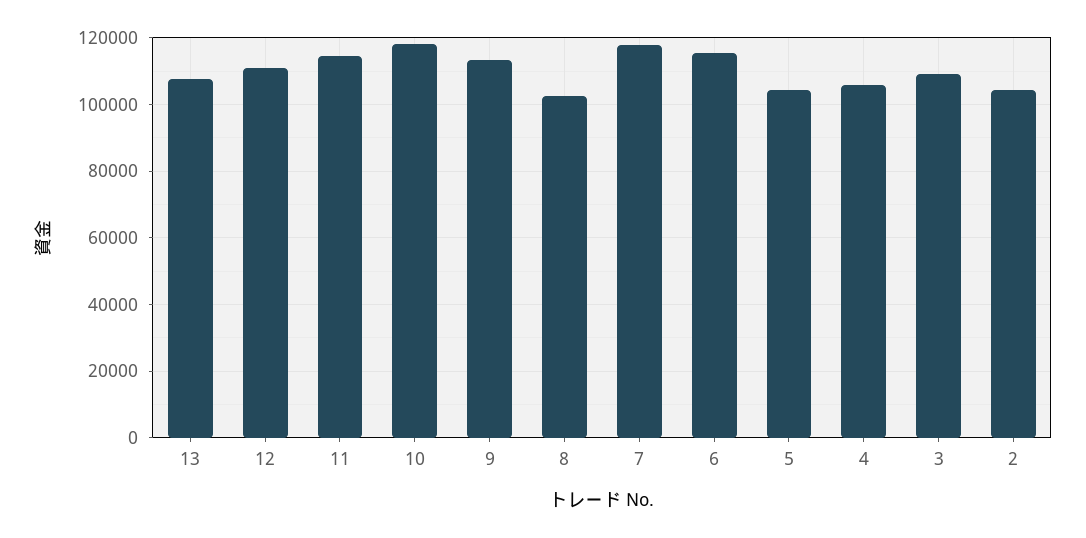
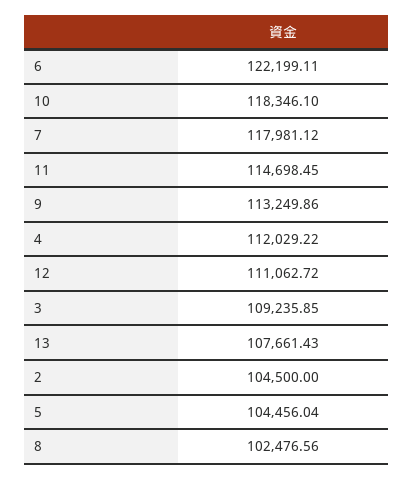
6: 116000 -> 122199.11
4: 106000 -> 112029.22

